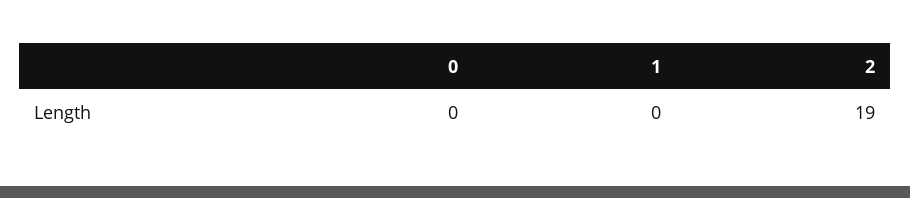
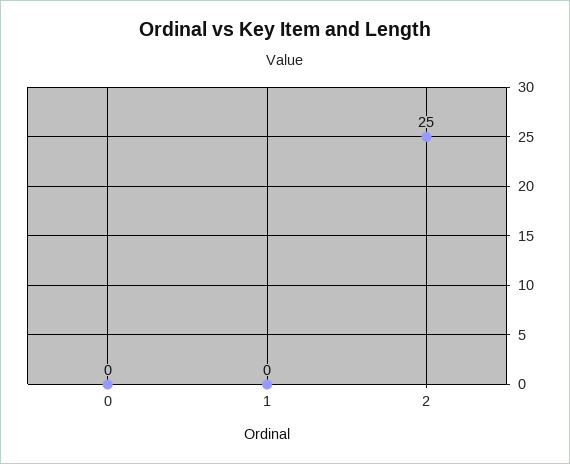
2: 19 -> 25

